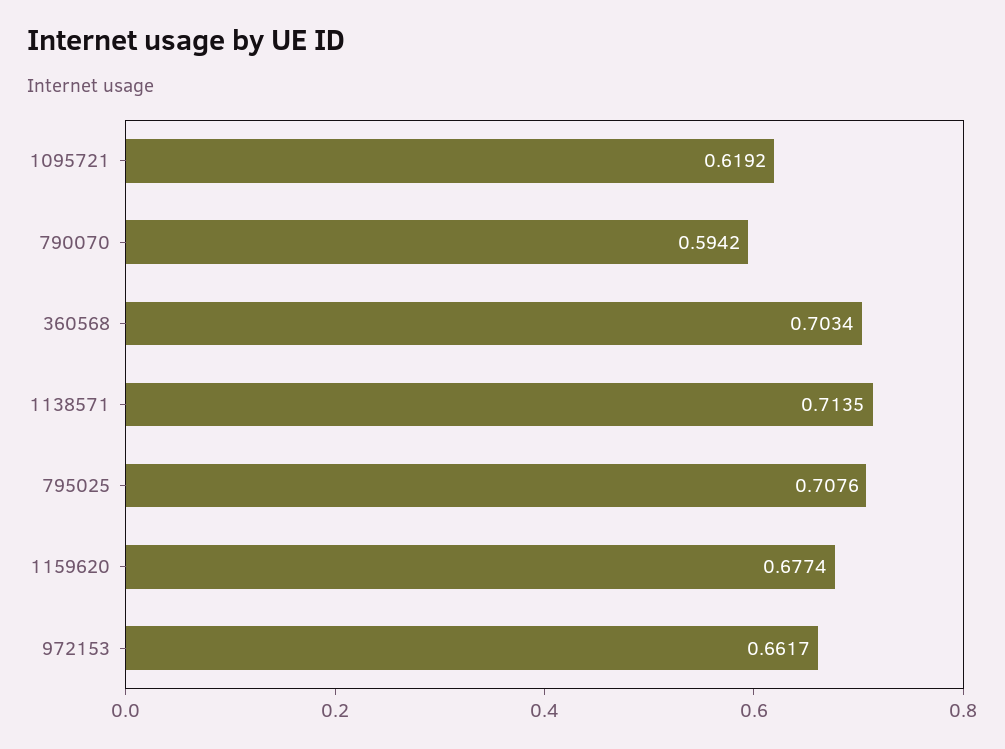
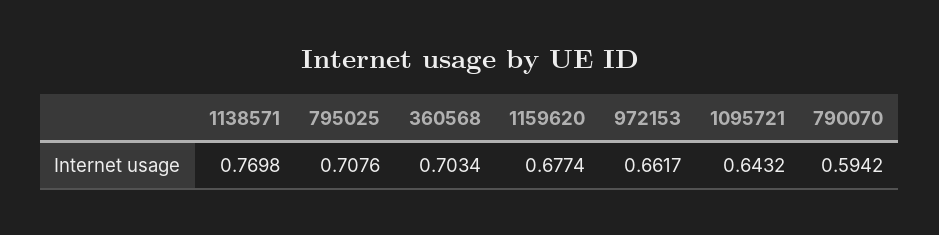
1095721: 0.6192 -> 0.6432
1138571: 0.7135 -> 0.7698

